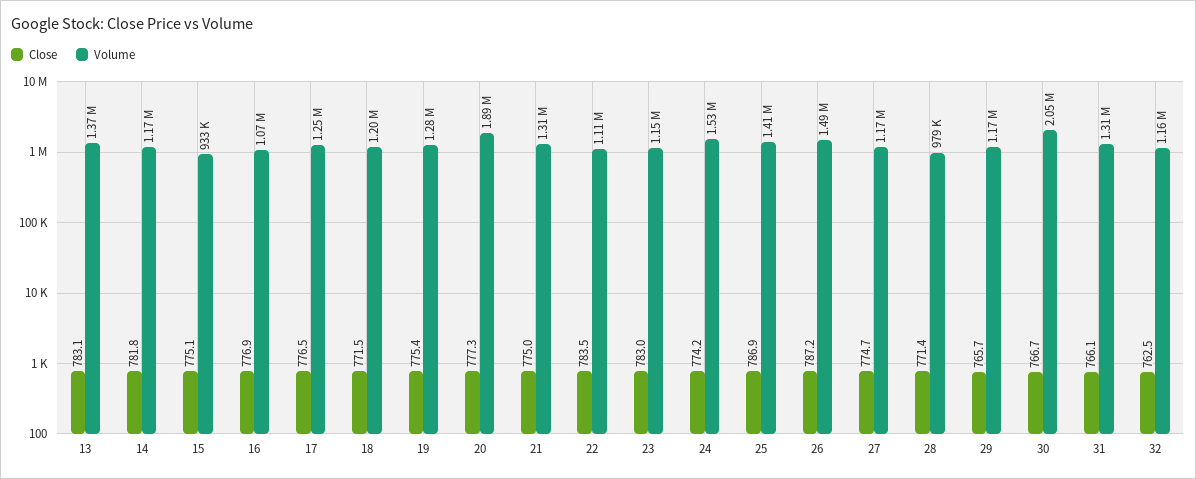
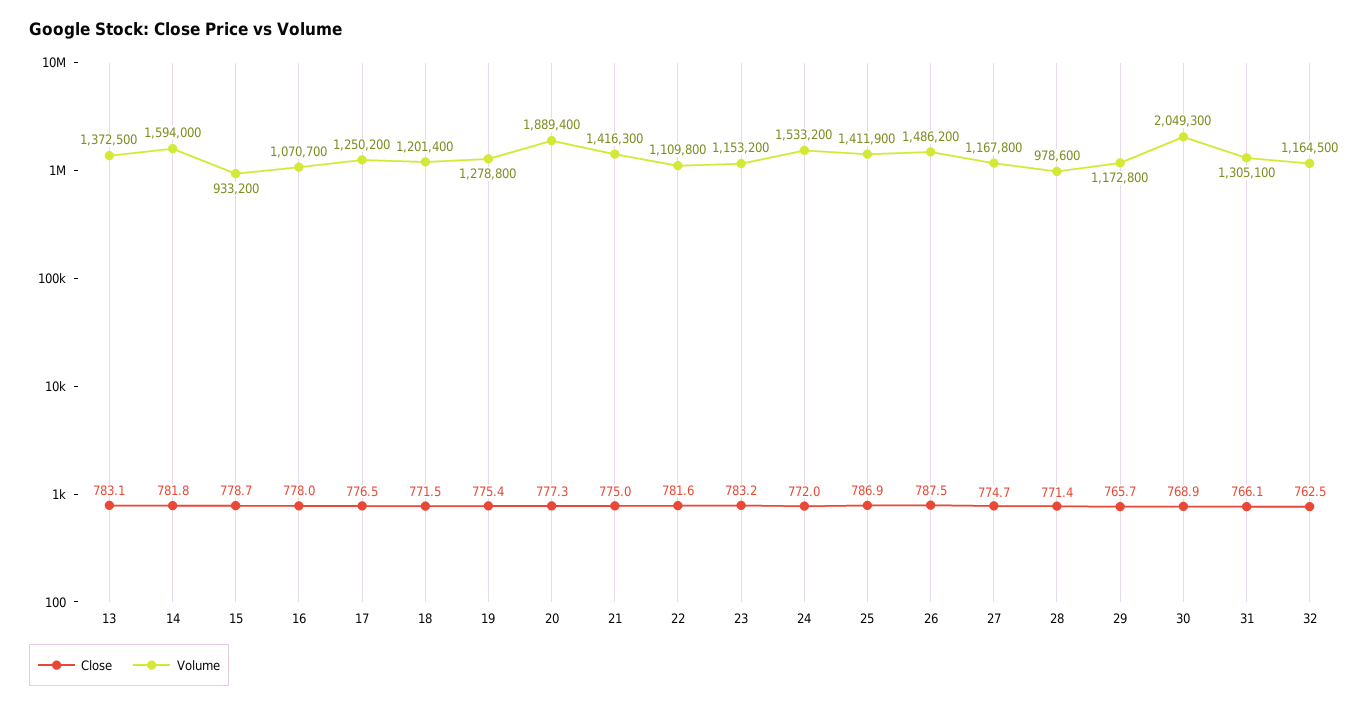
Volume, 14: 1170000 -> 1594000
Close, 15: 775.1 -> 778.7
Close, 16: 776.9 -> 778
Volume, 21: 1310000 -> 1416300
Close, 22: 783.5 -> 781.6
Close, 23: 783 -> 783.2
Close, 24: 774.2 -> 772
Close, 26: 787.2 -> 787.5
Close, 30: 766.7 -> 768.9

